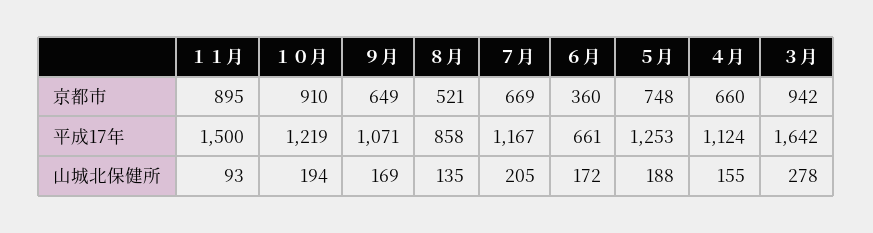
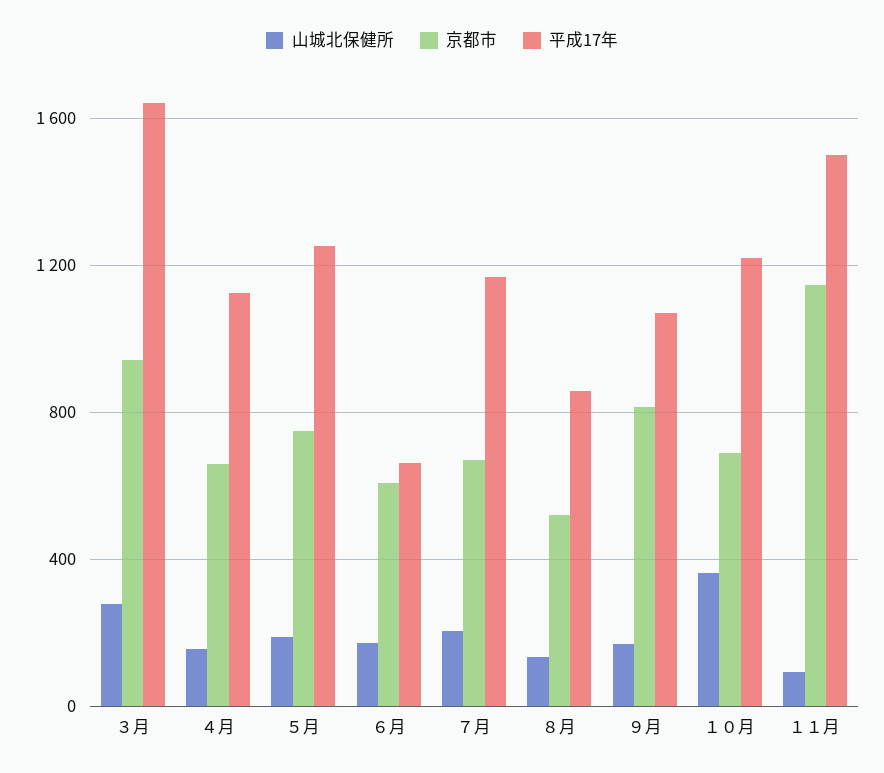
京都市, １１月: 895 -> 1150
京都市, １０月: 910 -> 700
京都市, ９月: 649 -> 800
京都市, ６月: 360 -> 600
山城北保健所, １０月: 194 -> 350

